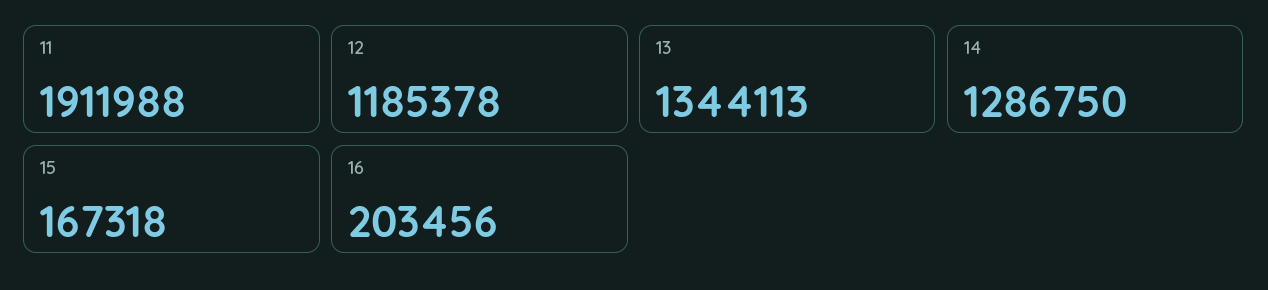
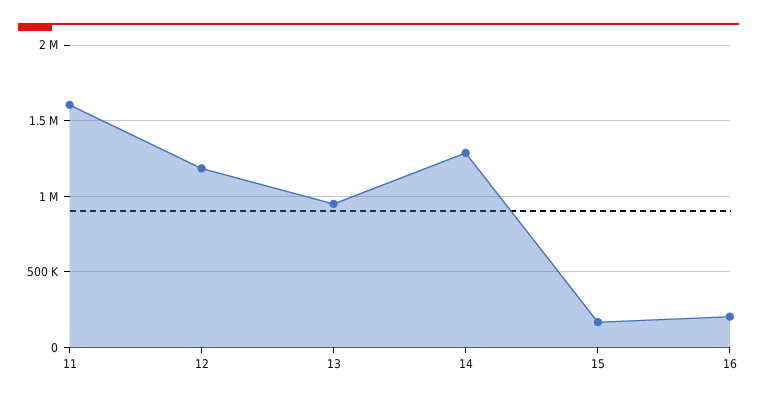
11: 1911988 -> 1600000
13: 1344113 -> 950000

